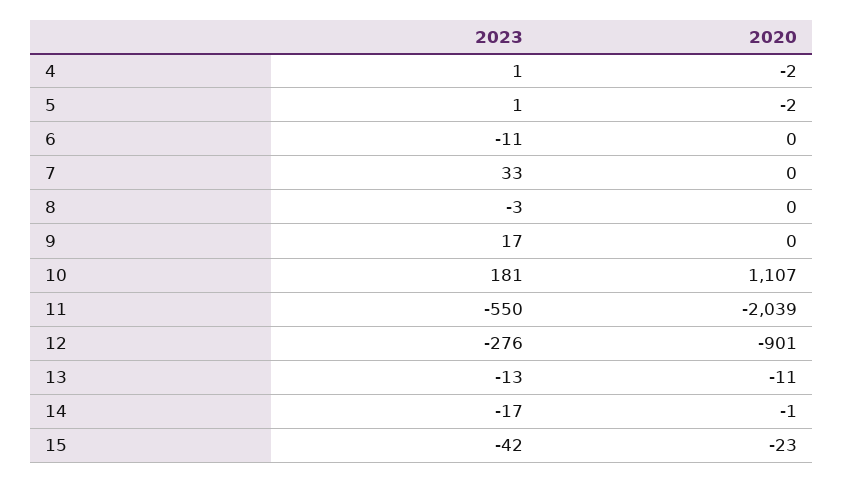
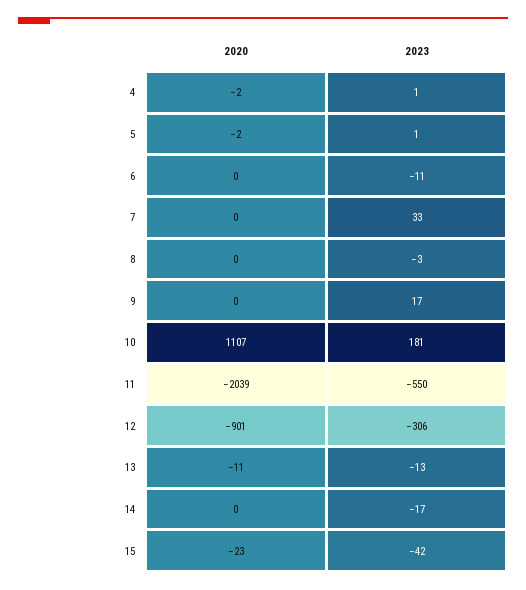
2023, 12: -276 -> -306
2020, 14: -1 -> 0

